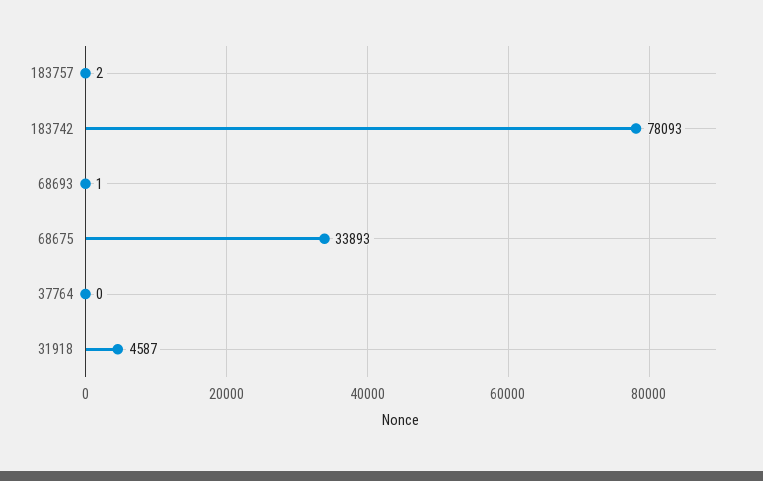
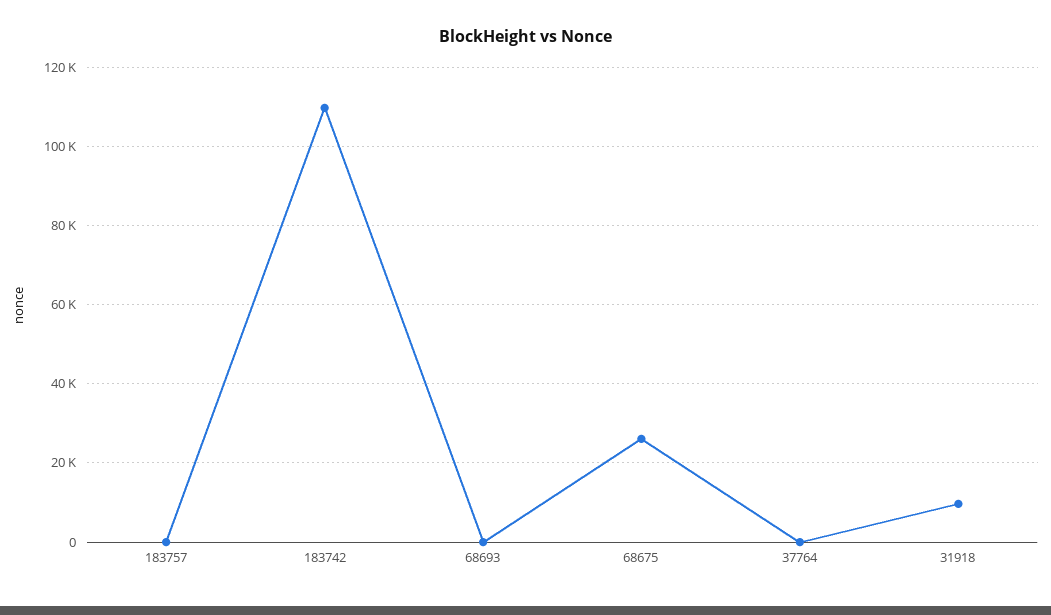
183742: 78093 -> 110000
68675: 33893 -> 26000
31918: 4587 -> 10000

